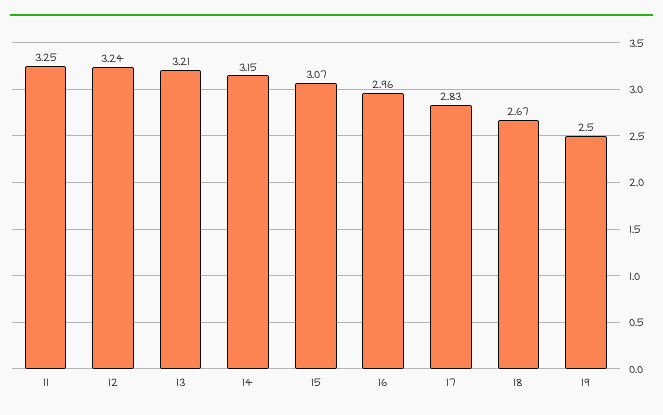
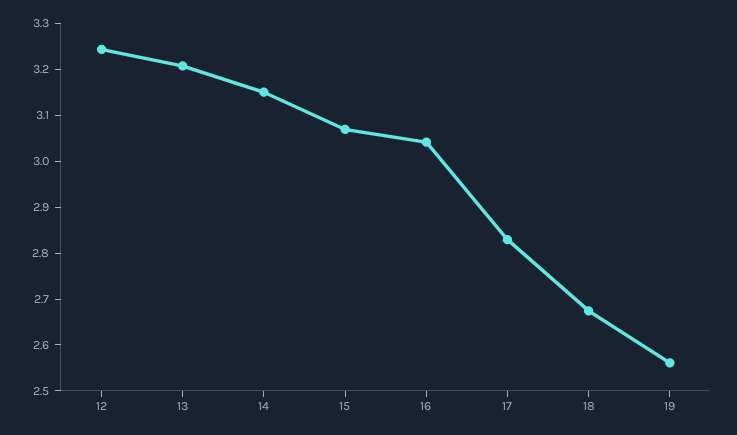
11: 3.25 -> none
16: 2.96 -> 3.04
19: 2.5 -> 2.56

